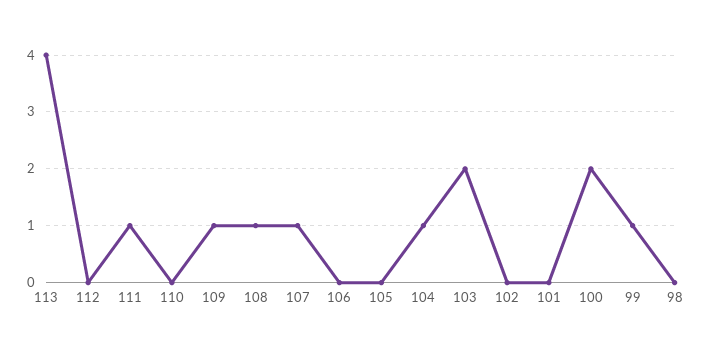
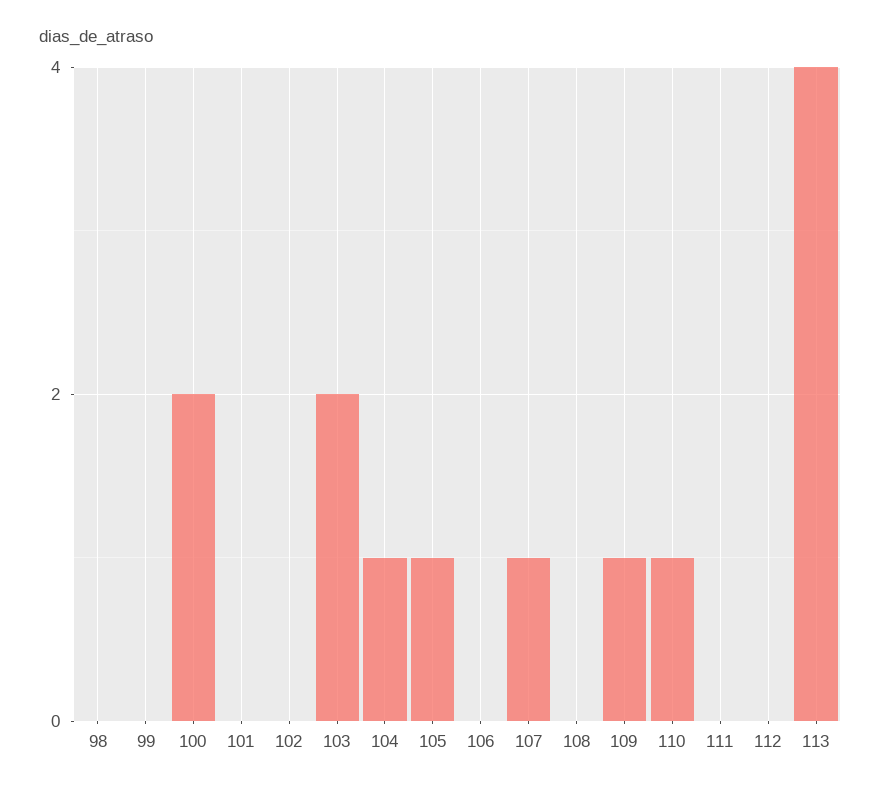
111: 1 -> 0
110: 0 -> 1
108: 1 -> 0
105: 0 -> 1
99: 1 -> 0

